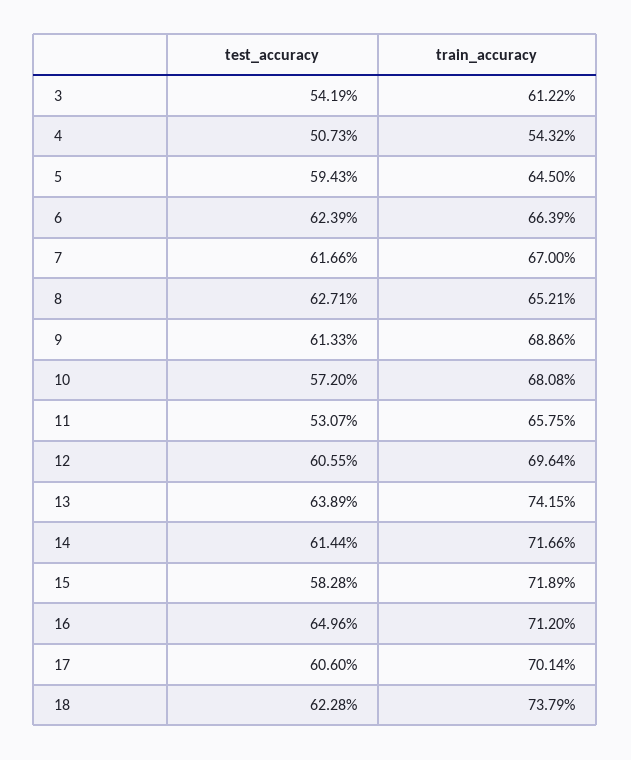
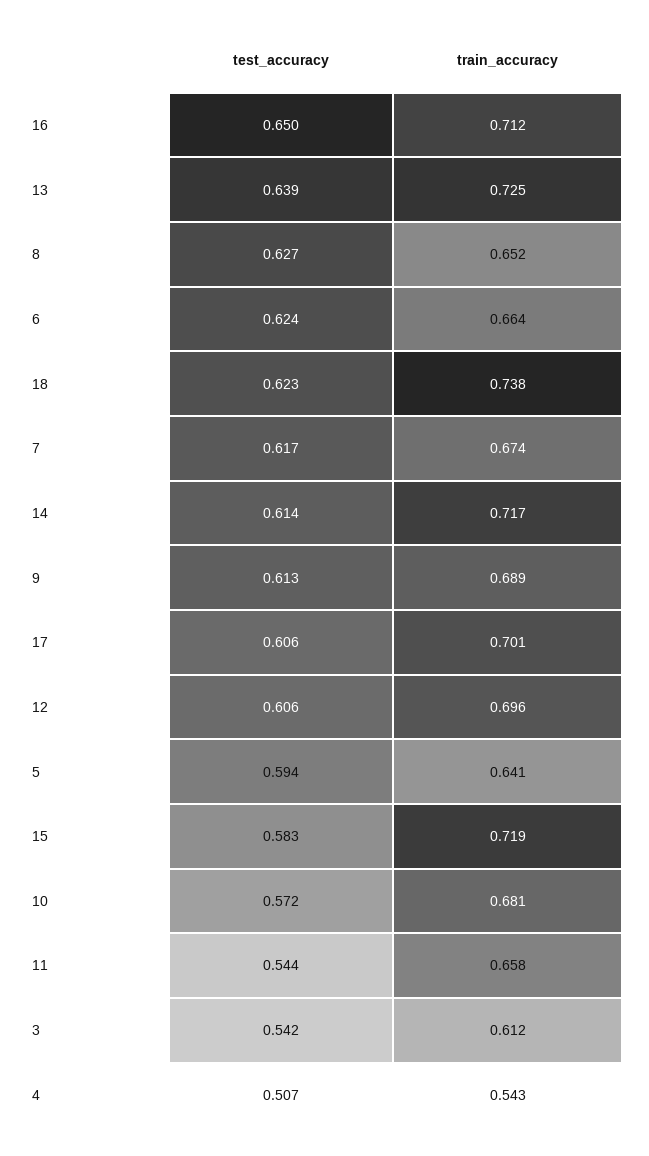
train_accuracy, 5: 0.645 -> 0.641
train_accuracy, 7: 0.67 -> 0.674
test_accuracy, 11: 0.5307 -> 0.544
train_accuracy, 13: 0.7415 -> 0.725

